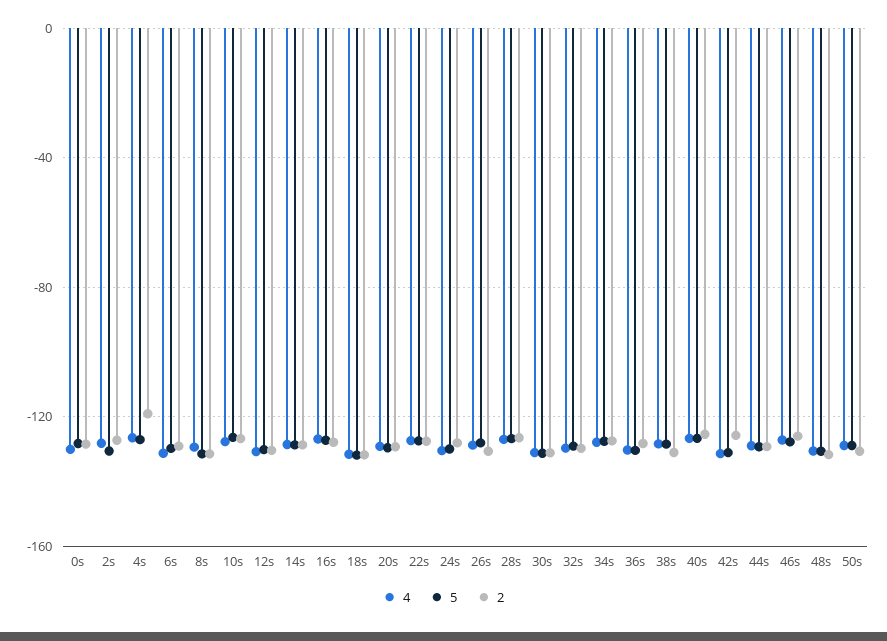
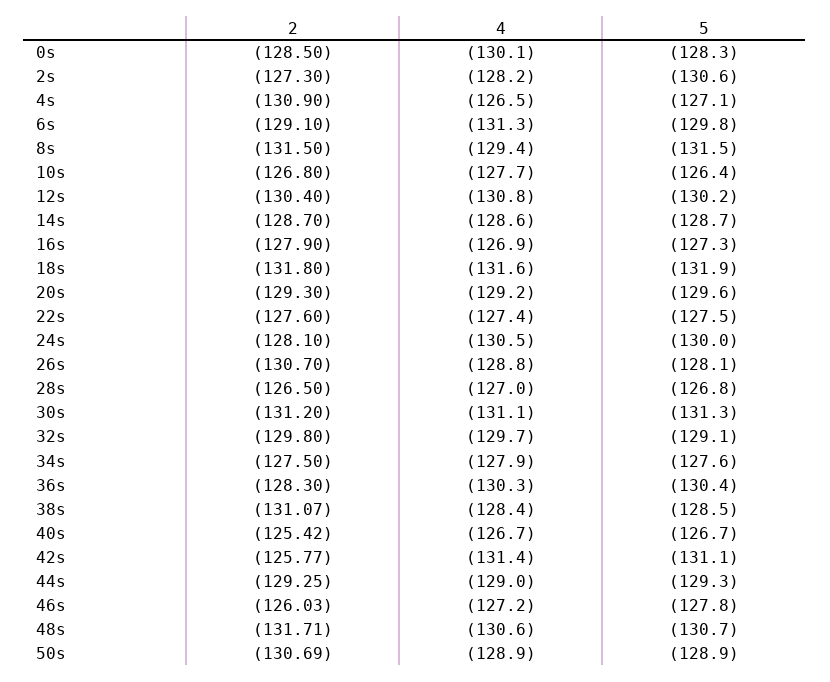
2, 4s: -120 -> -130.9

